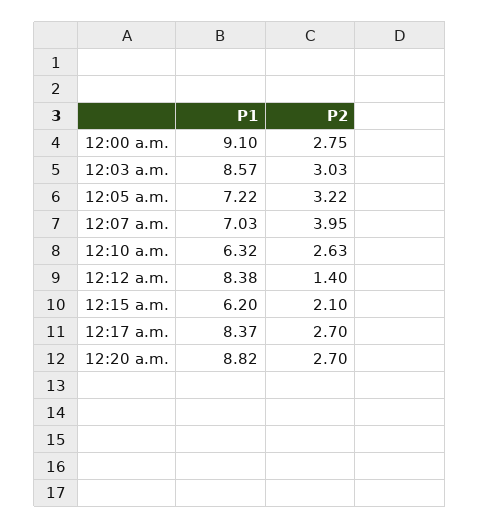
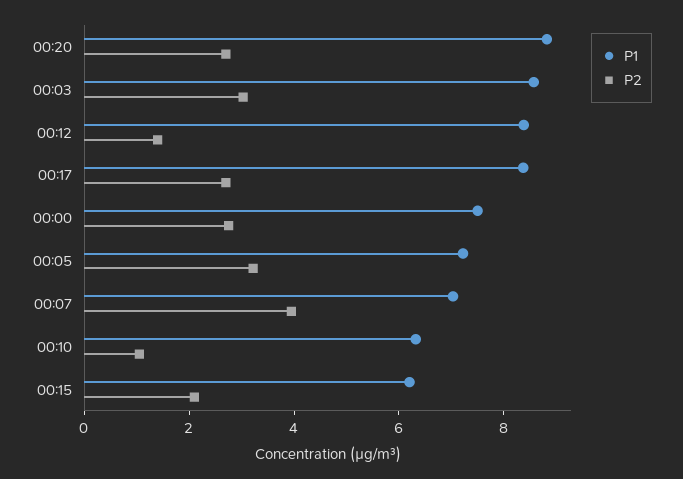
P1, 12:00 a.m.: 9.1 -> 7.5
P2, 12:10 a.m.: 2.63 -> 1

